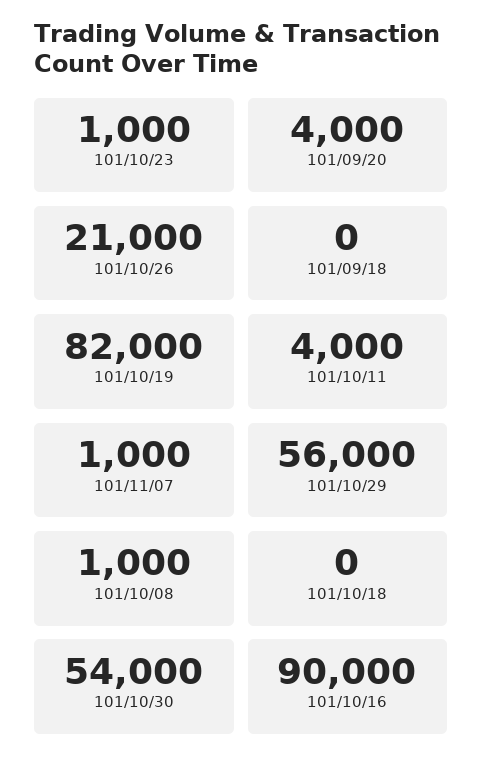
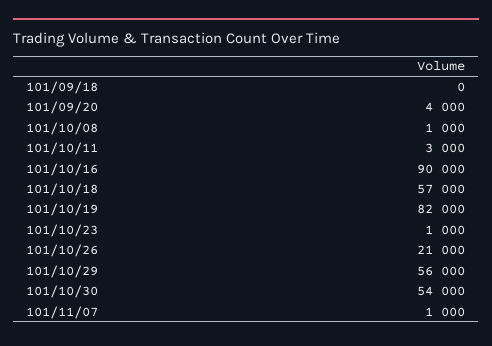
101/10/11: 4000 -> 3000
101/10/18: 0 -> 57000

